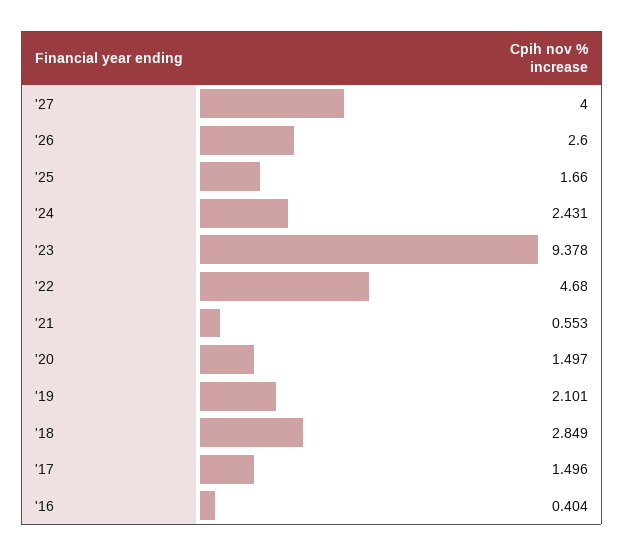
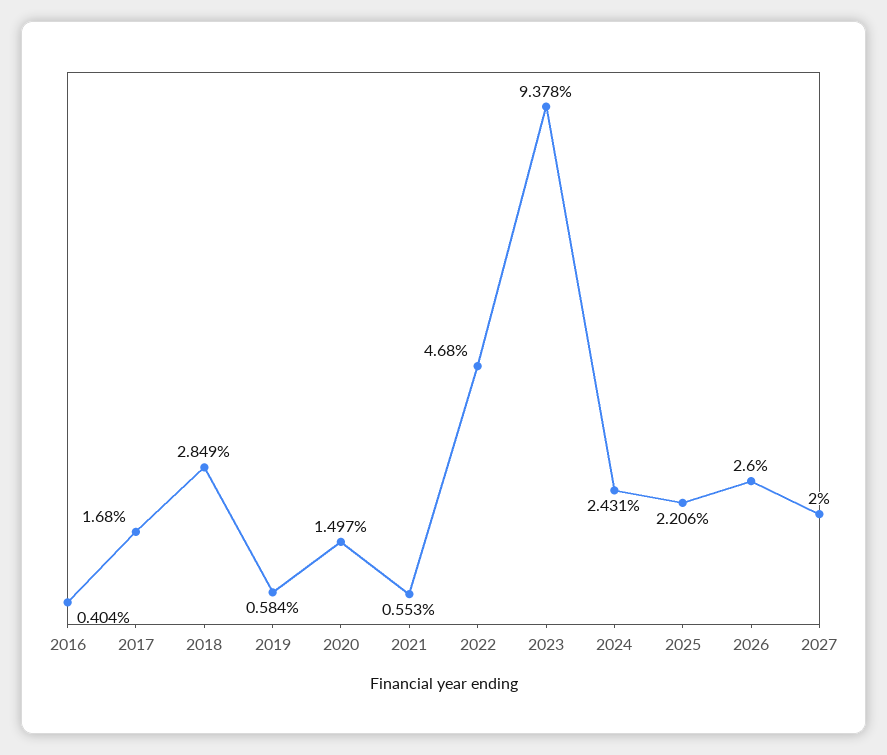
'27: 4 -> 2
'25: 1.66 -> 2.206
'19: 2.101 -> 0.584
'17: 1.496 -> 1.68

